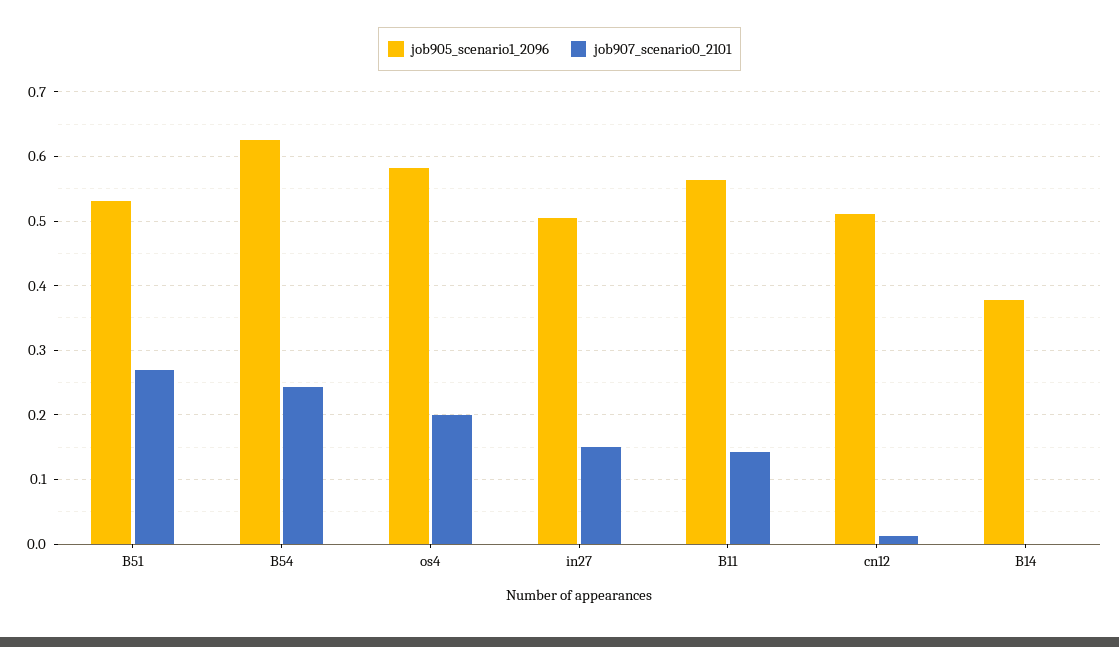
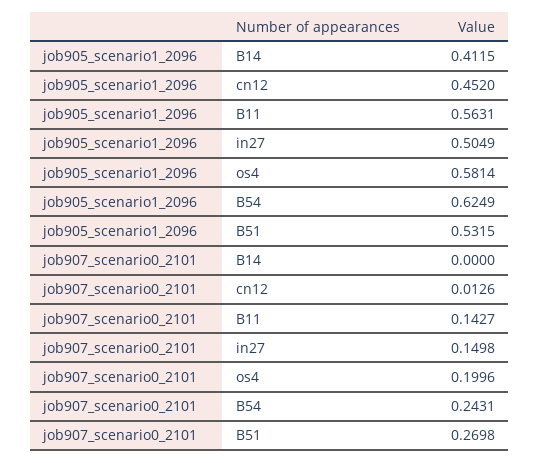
job905_scenario1_2096, cn12: 0.51 -> 0.452
job905_scenario1_2096, B14: 0.38 -> 0.4115

